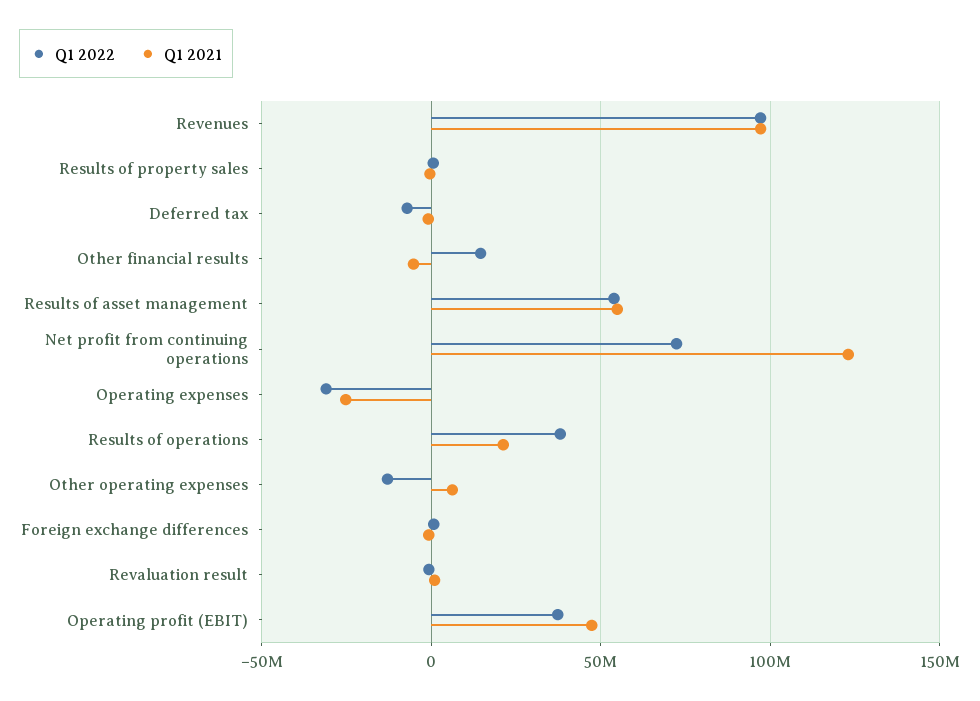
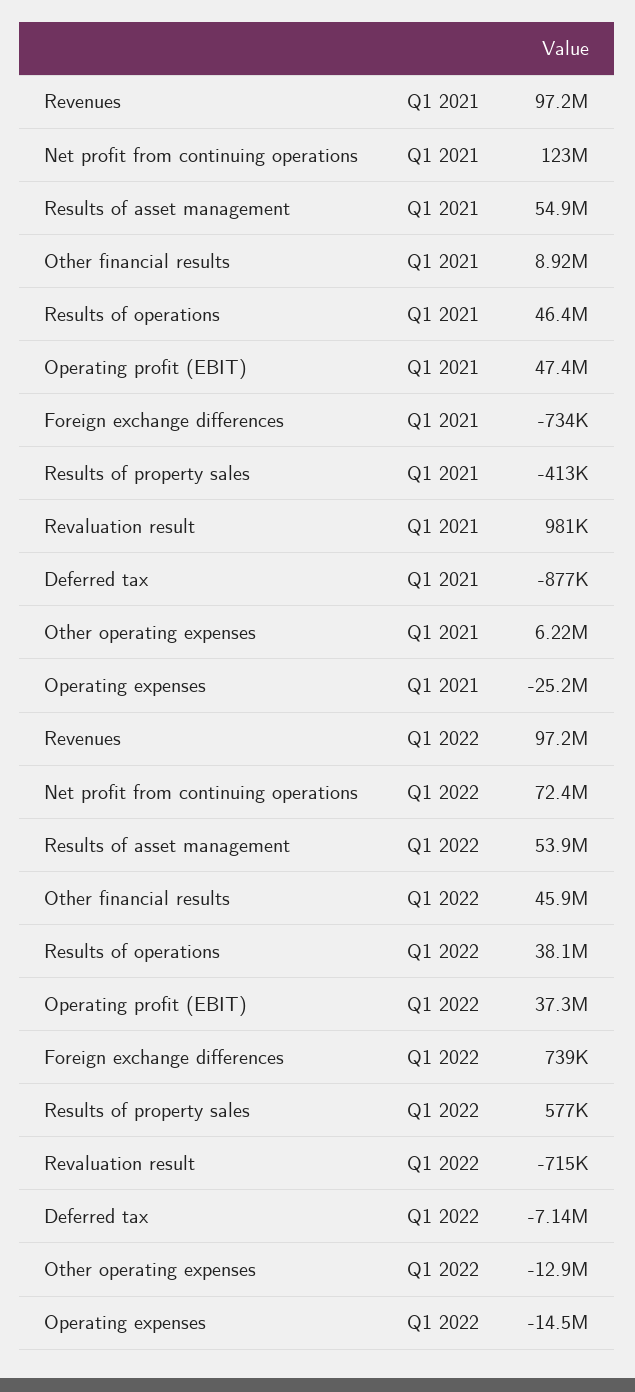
Q1 2022, Other financial results: 15000000 -> 45900000
Q1 2021, Other financial results: -5000000 -> 8920000
Q1 2022, Operating expenses: -30000000 -> -14500000
Q1 2021, Results of operations: 20000000 -> 46400000

